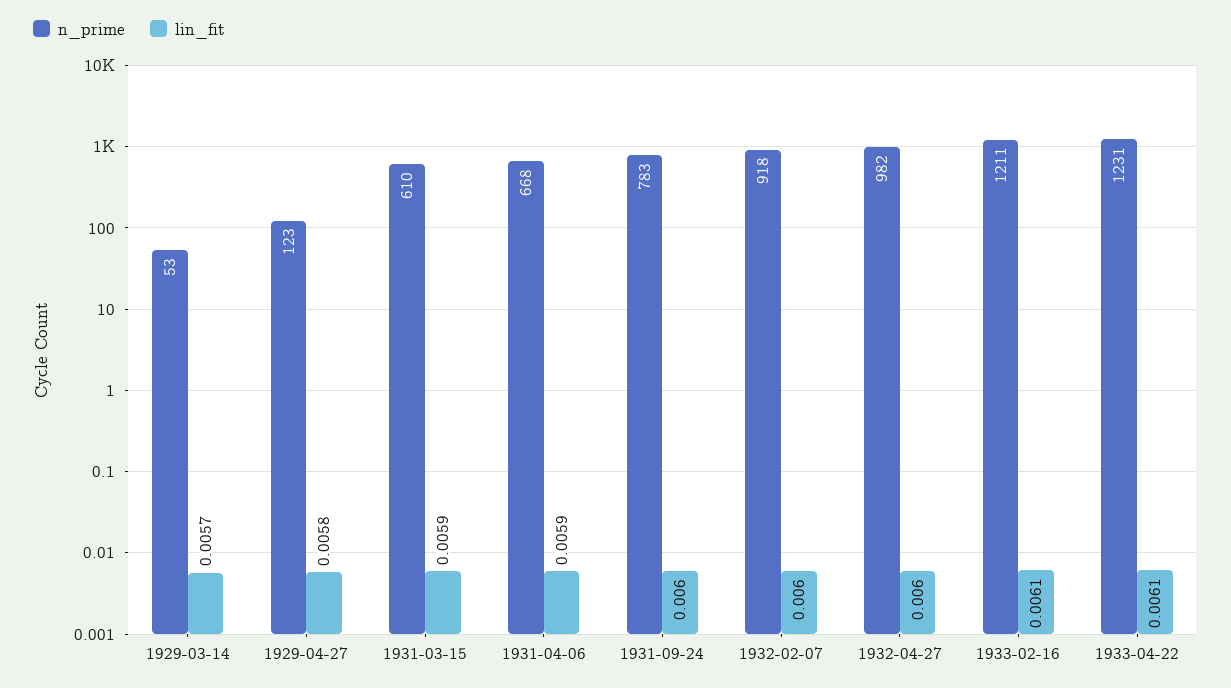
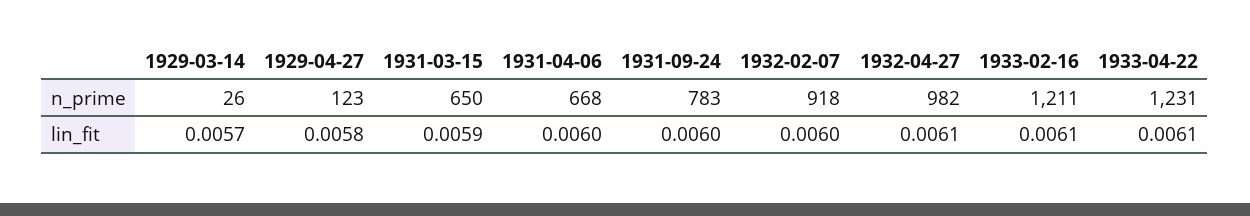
n_prime, 1929-03-14: 53 -> 26
n_prime, 1931-03-15: 610 -> 650
lin_fit, 1931-04-06: 0.0059 -> 0.006
lin_fit, 1932-04-27: 0.006 -> 0.0061

